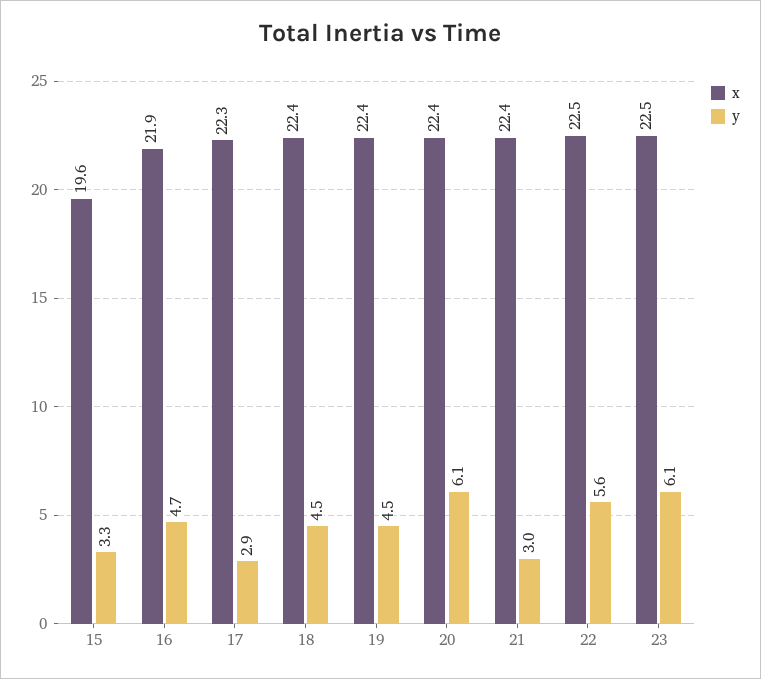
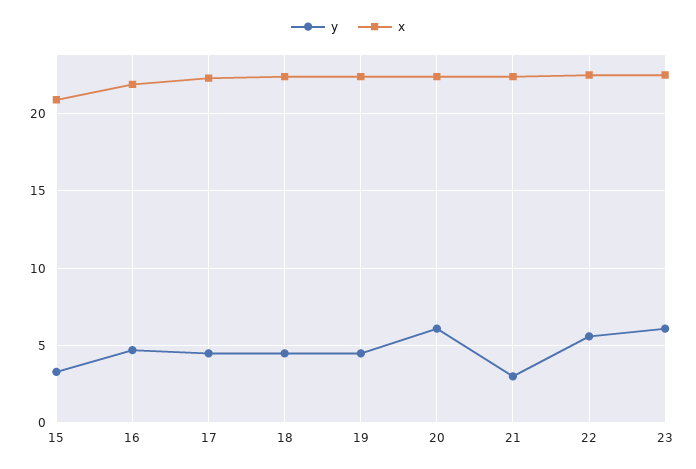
x, 15: 19.6 -> 21
y, 17: 2.9 -> 4.5

